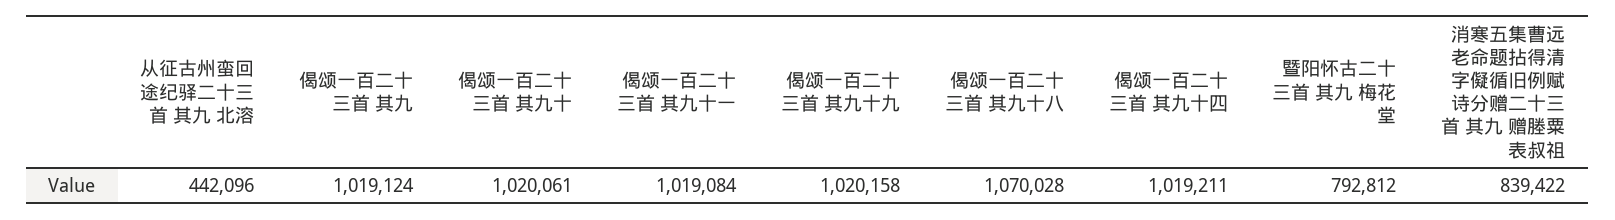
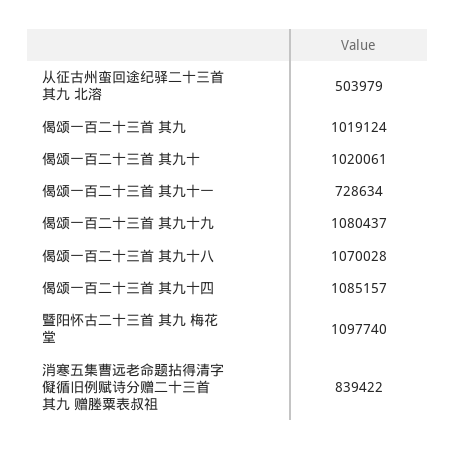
从征古州蛮回途纪驿二十三首 其九 北溶: 442096 -> 503979
偈颂一百二十三首 其九十一: 1019084 -> 728634
偈颂一百二十三首 其九十九: 1020158 -> 1080437
偈颂一百二十三首 其九十四: 1019211 -> 1085157
暨阳怀古二十三首 其九 梅花堂: 792812 -> 1097740

